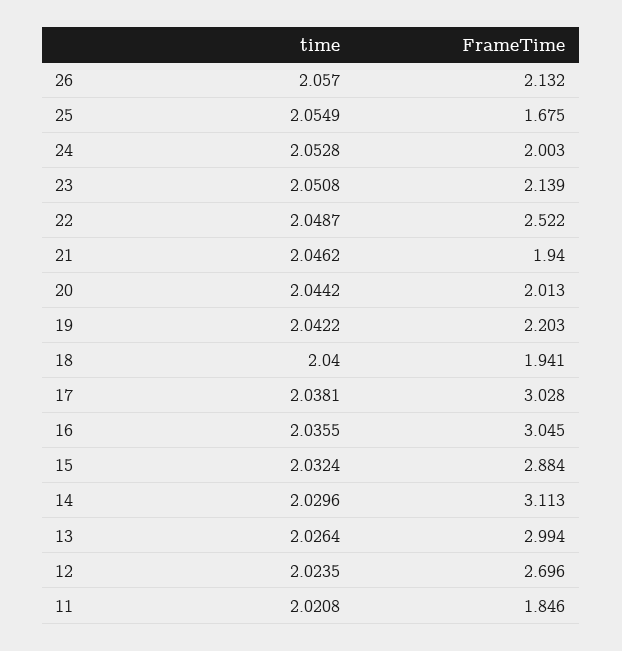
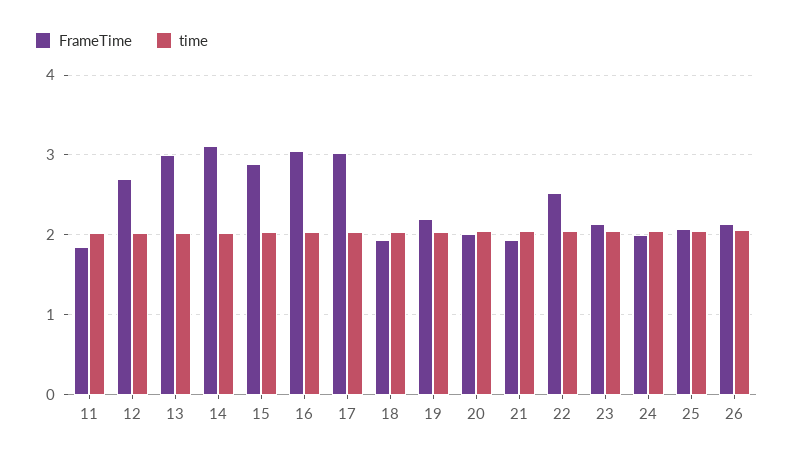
FrameTime, 25: 1.675 -> 2.1

